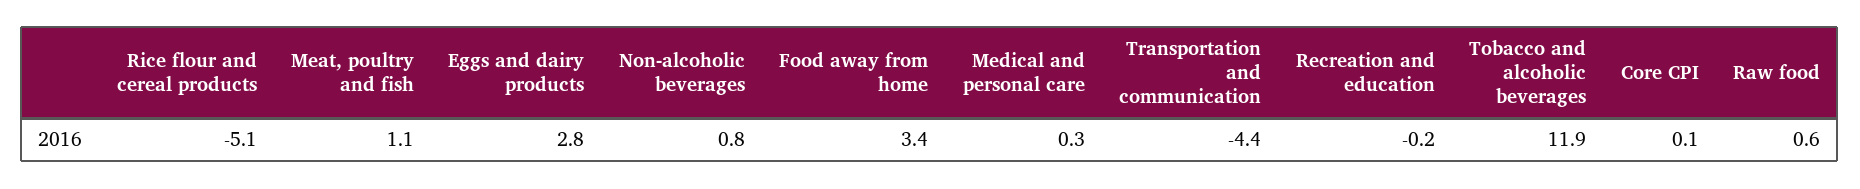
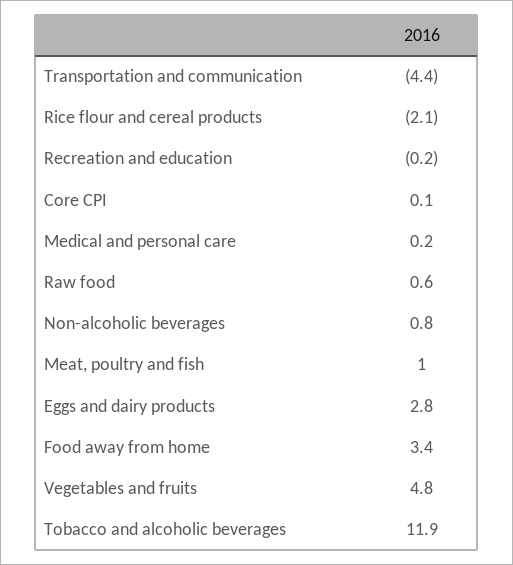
Rice flour and cereal products: -5.1 -> -2.1
Meat, poultry and fish: 1.1 -> 1
Medical and personal care: 0.3 -> 0.2
Vegetables and fruits: none -> 4.8

